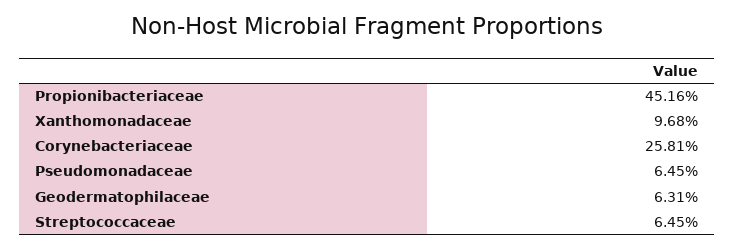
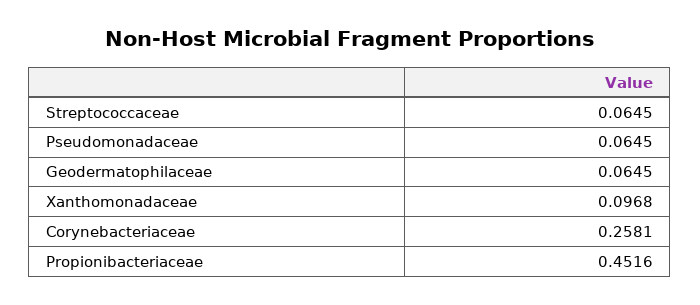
Geodermatophilaceae: 0.0631 -> 0.0645

